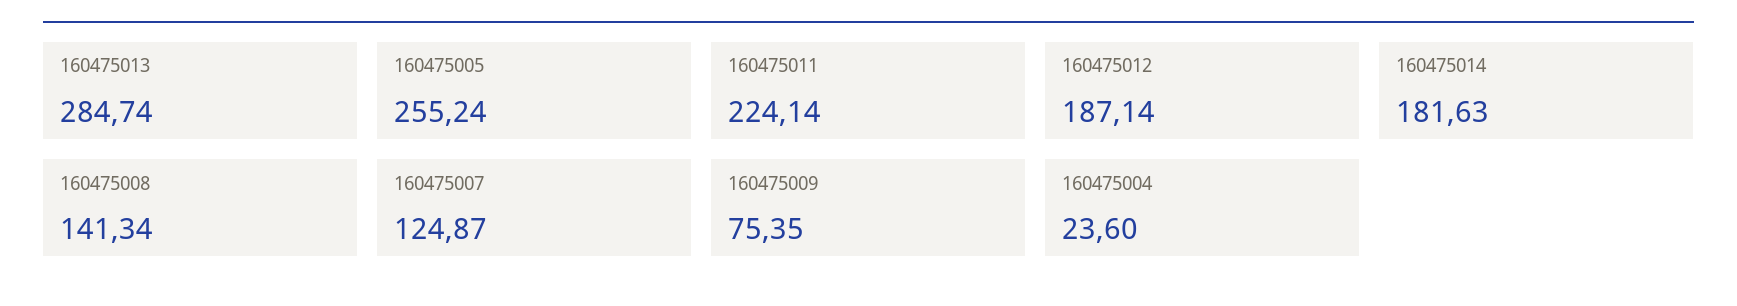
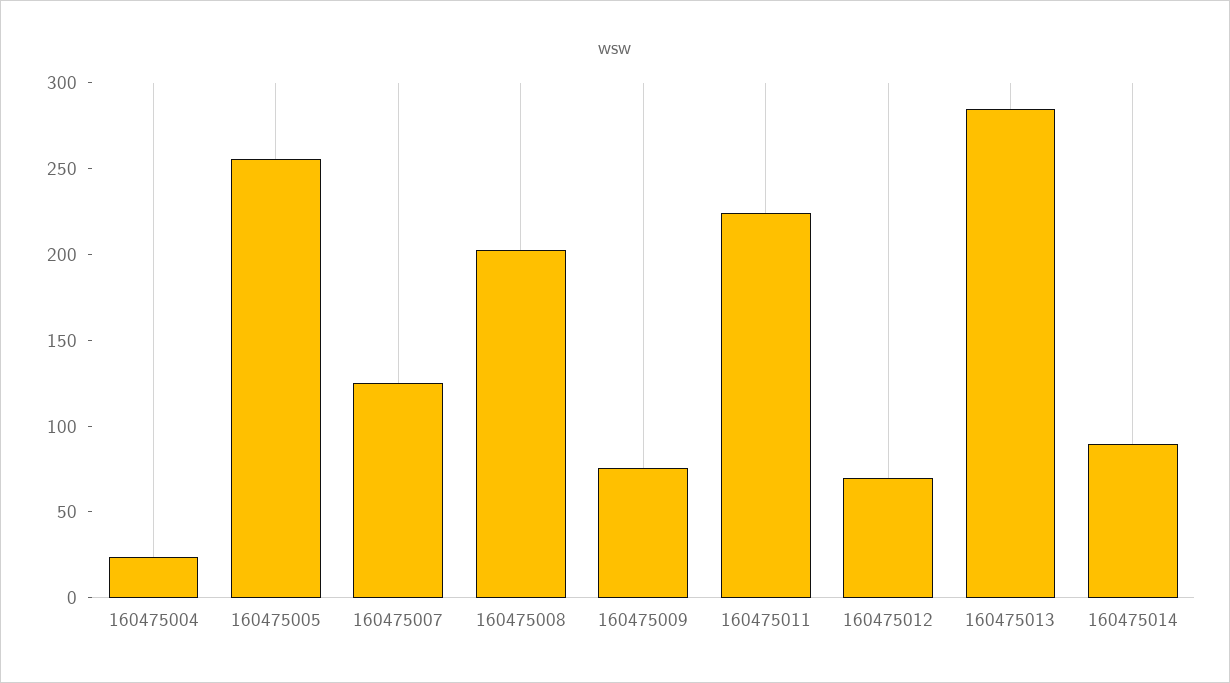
160475012: 187.14 -> 70
160475014: 181.63 -> 90
160475008: 141.34 -> 200

